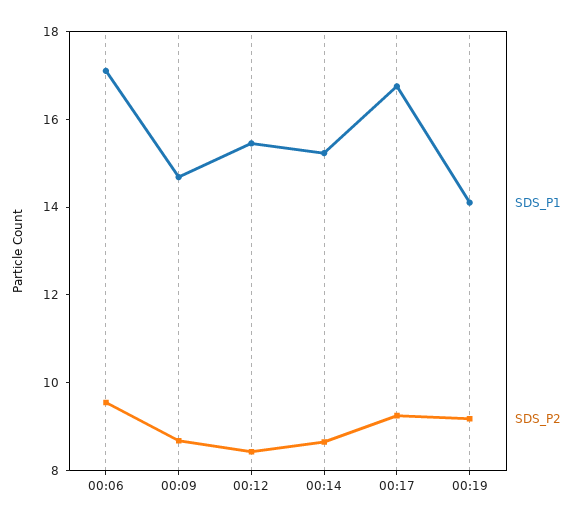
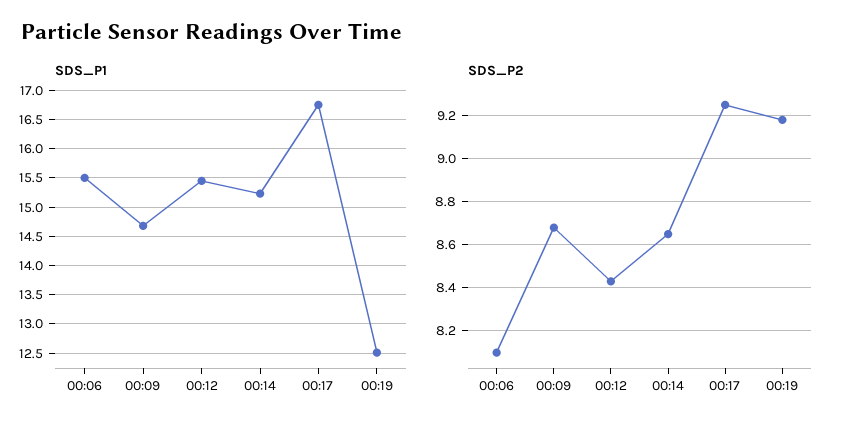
SDS_P1, 00:06: 17 -> 15.5
SDS_P2, 00:06: 9.5 -> 8.1
SDS_P1, 00:19: 14 -> 12.5

